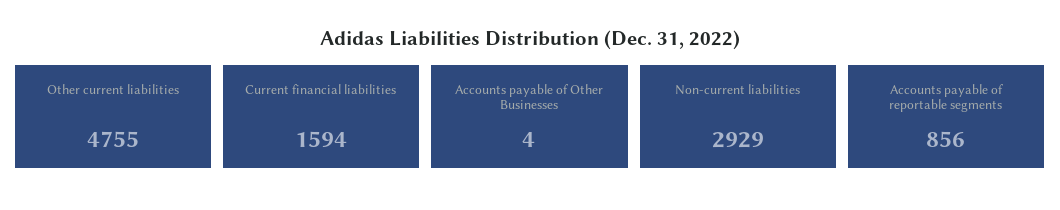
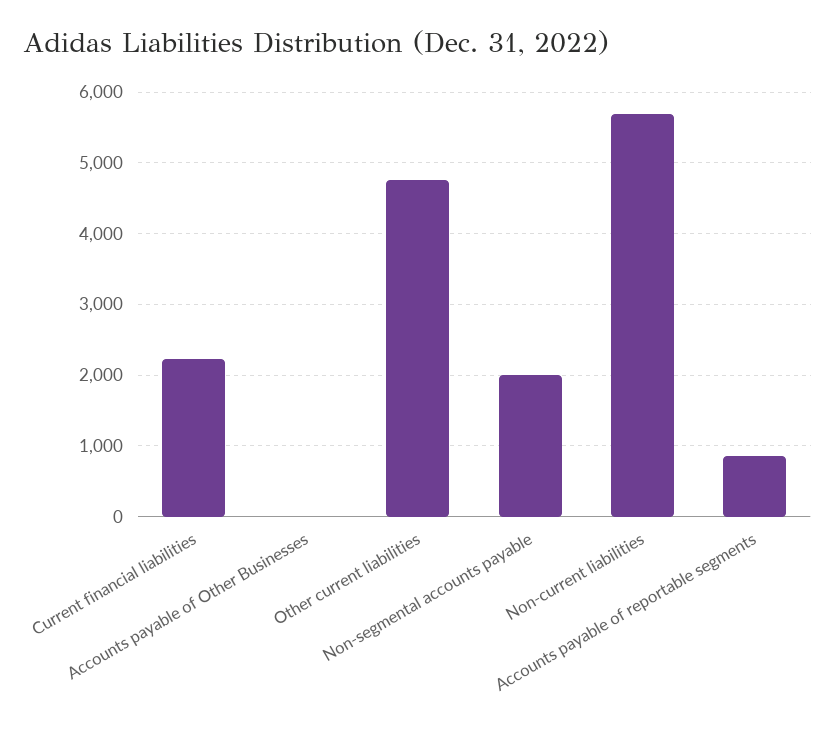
Current financial liabilities: 1594 -> 2200
Non-current liabilities: 2929 -> 5700
Non-segmental accounts payable: none -> 2000

